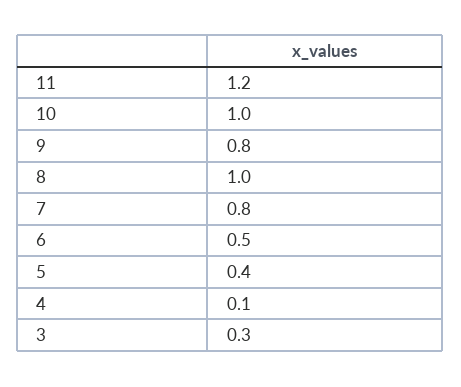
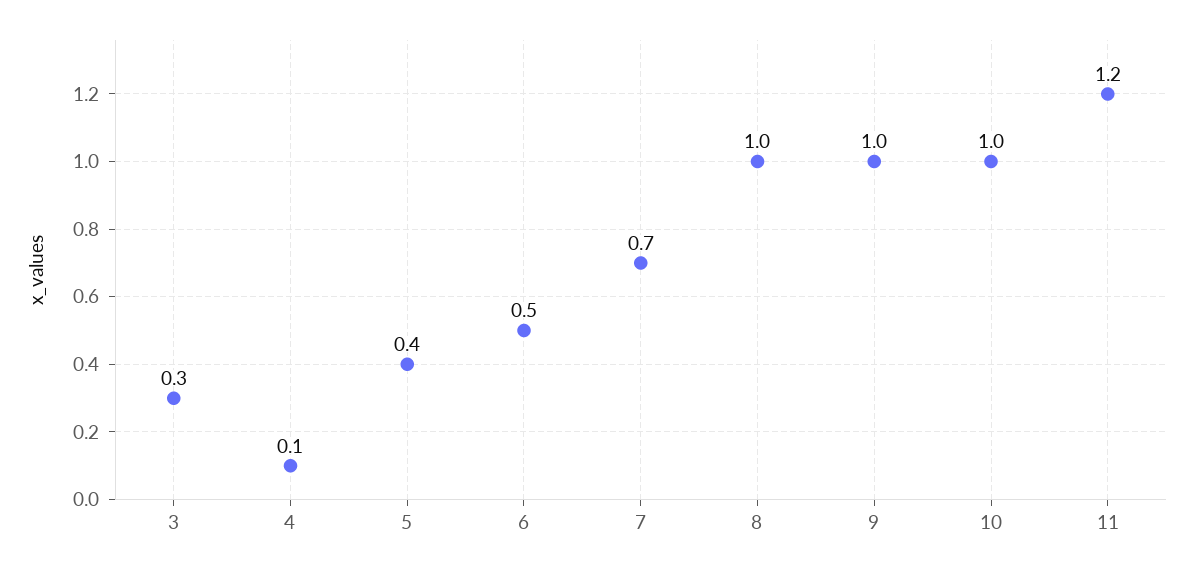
9: 0.8 -> 1
7: 0.8 -> 0.7

